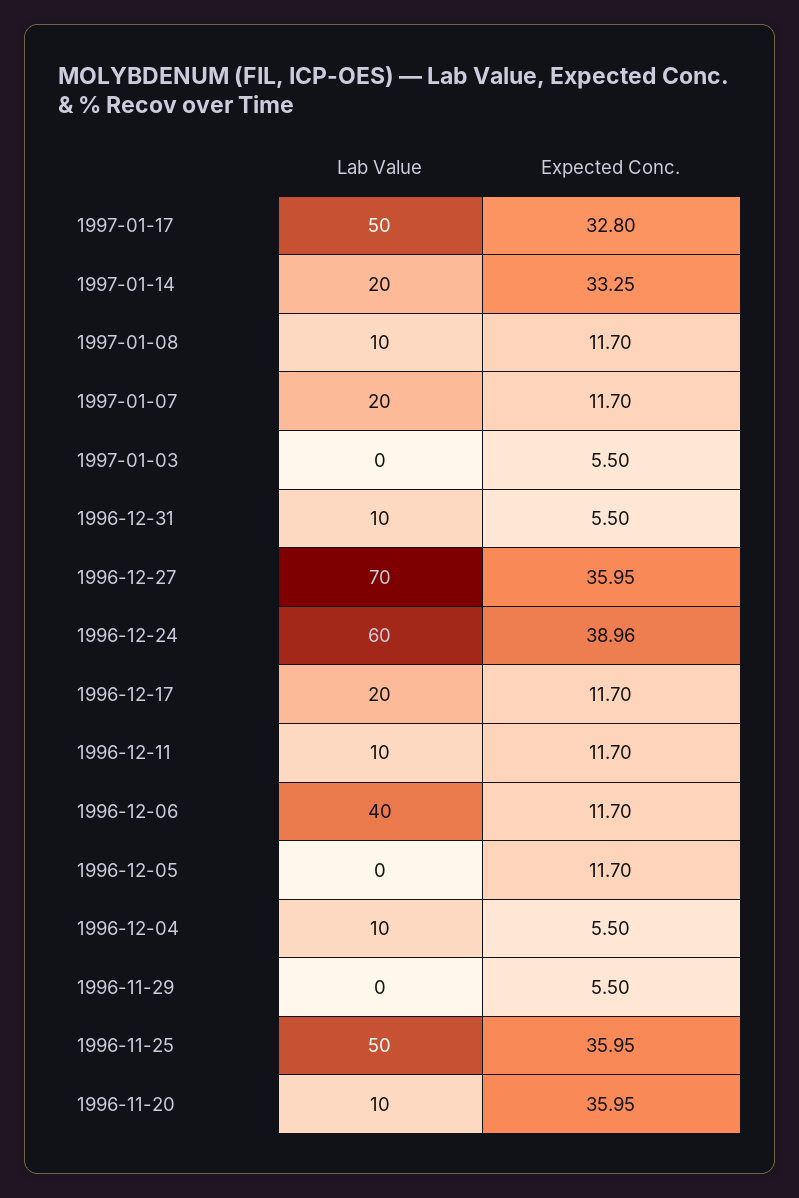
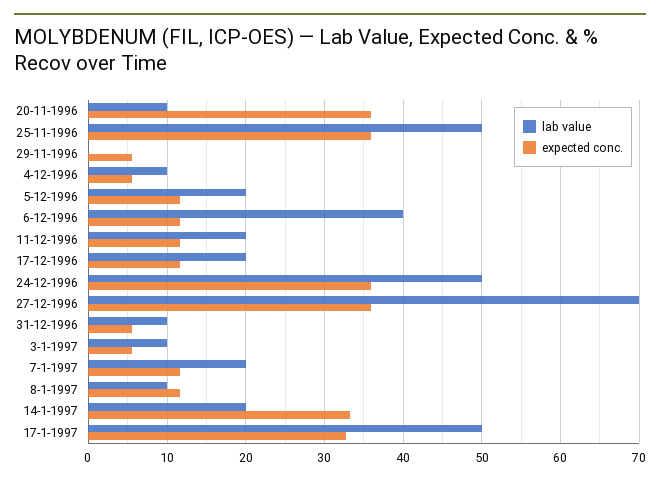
Lab Value, 1997-01-03: 0 -> 10
Lab Value, 1996-12-24: 60 -> 50
Expected Conc., 1996-12-24: 38.96 -> 36
Lab Value, 1996-12-11: 10 -> 20
Lab Value, 1996-12-05: 0 -> 20

